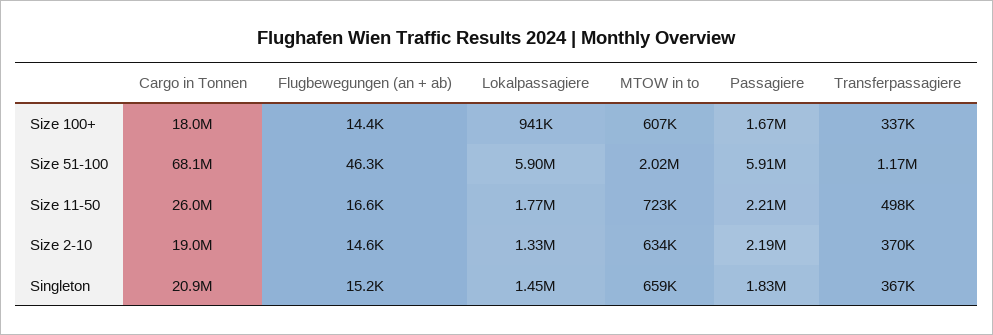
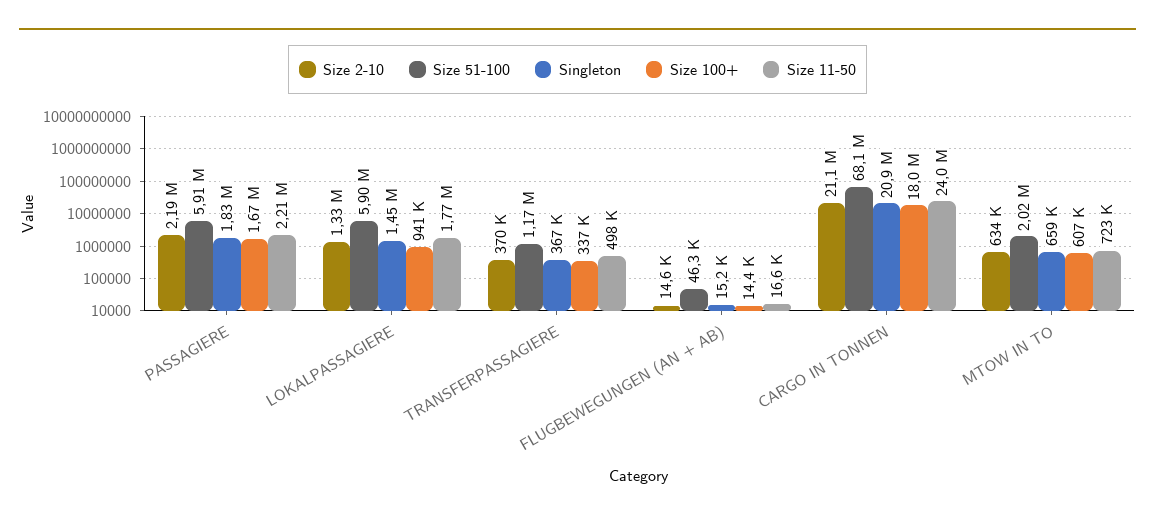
Size 11-50, Cargo in Tonnen: 26000000 -> 24000000
Size 2-10, Cargo in Tonnen: 19000000 -> 21100000

